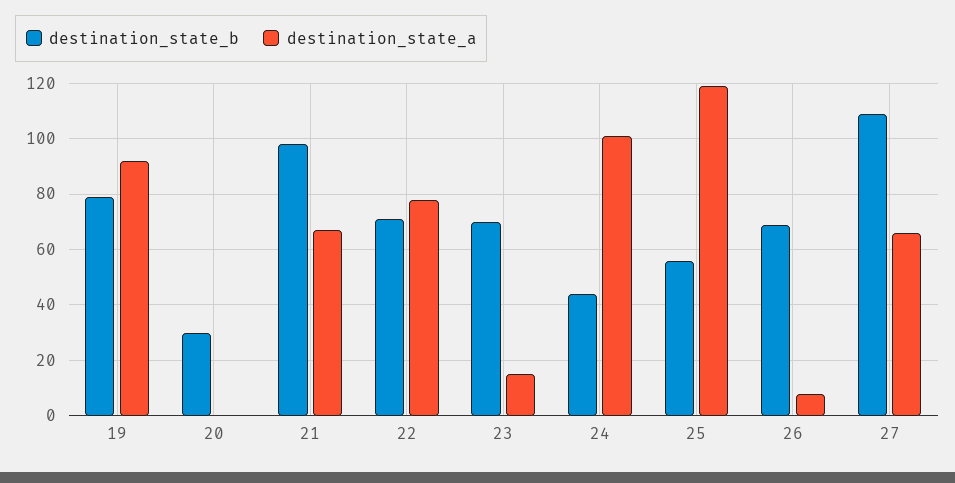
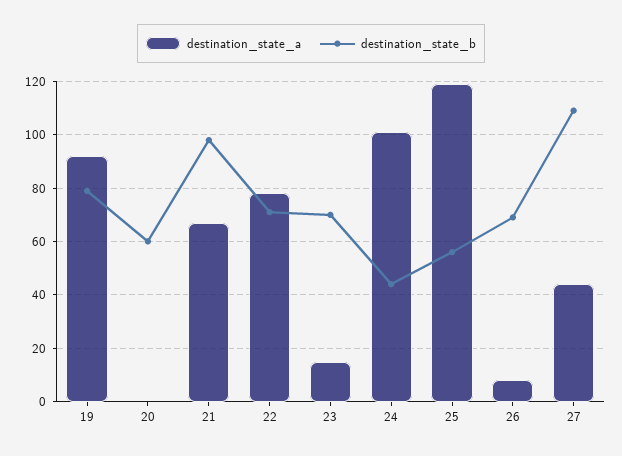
destination_state_b, 20: 30 -> 60
destination_state_a, 27: 65 -> 45

